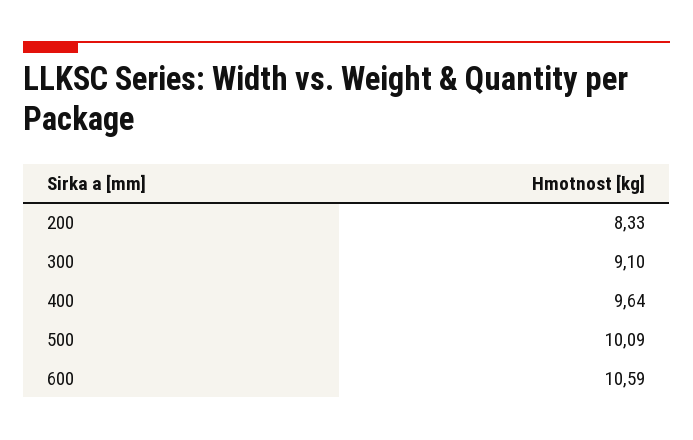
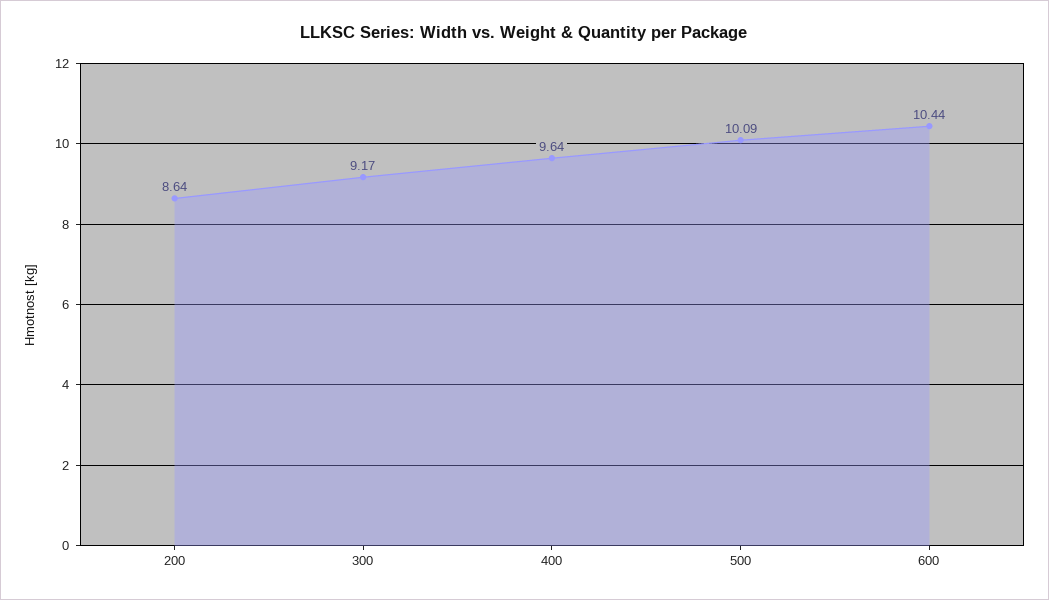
200: 8.33 -> 8.64
300: 9.1 -> 9.17
600: 10.59 -> 10.44

